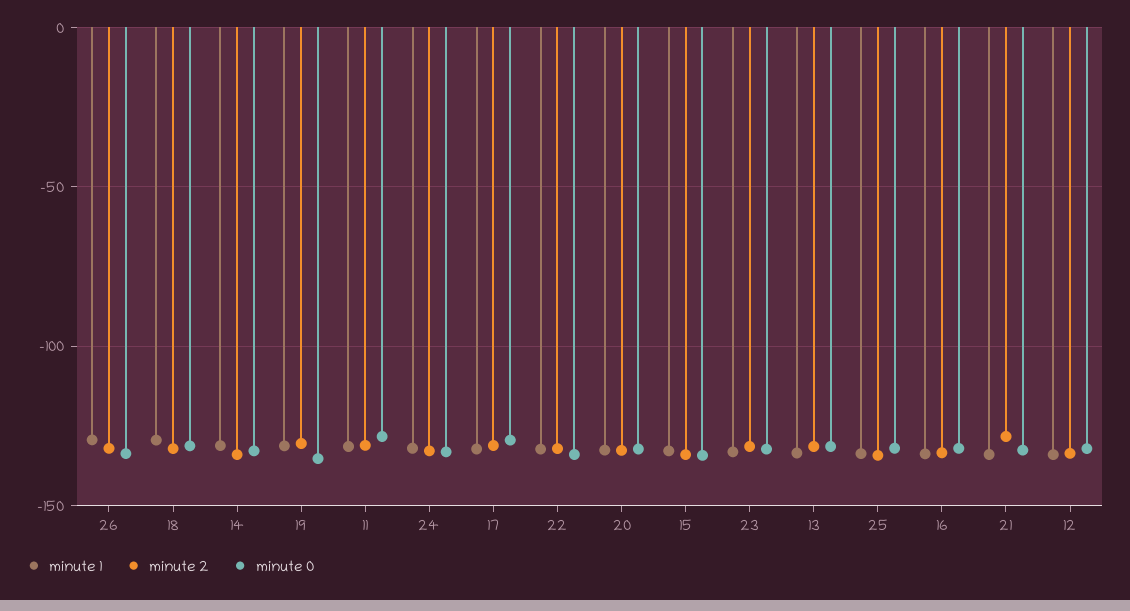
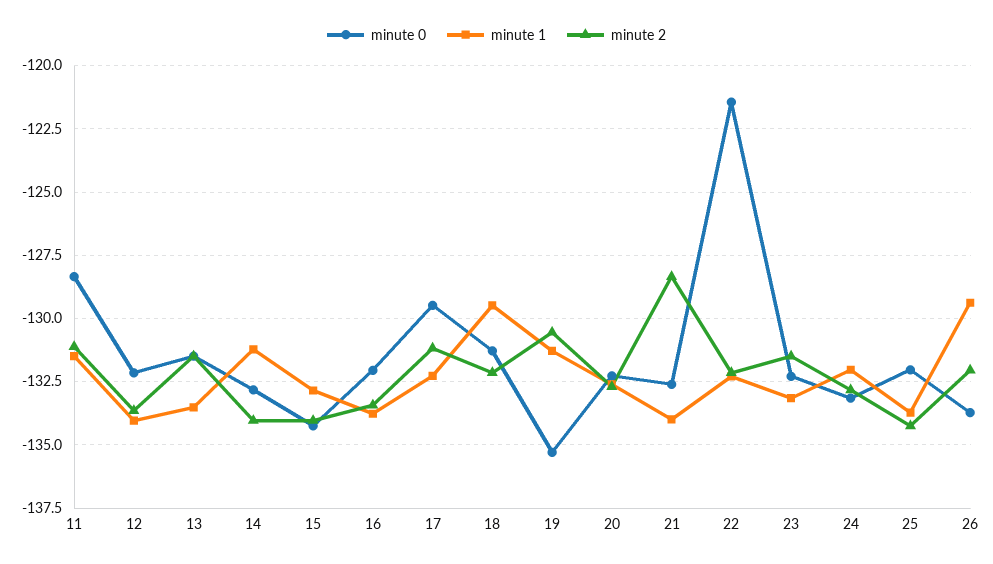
minute 0, 22: -135 -> -121.5

